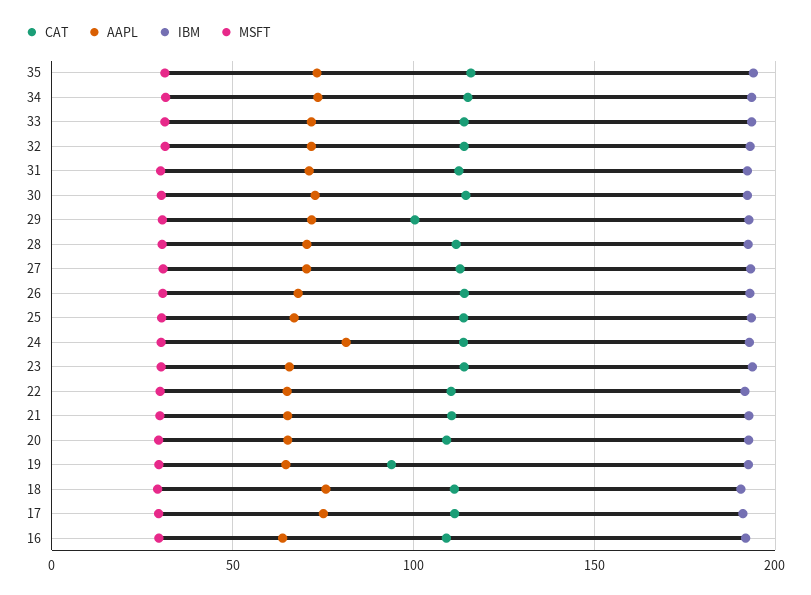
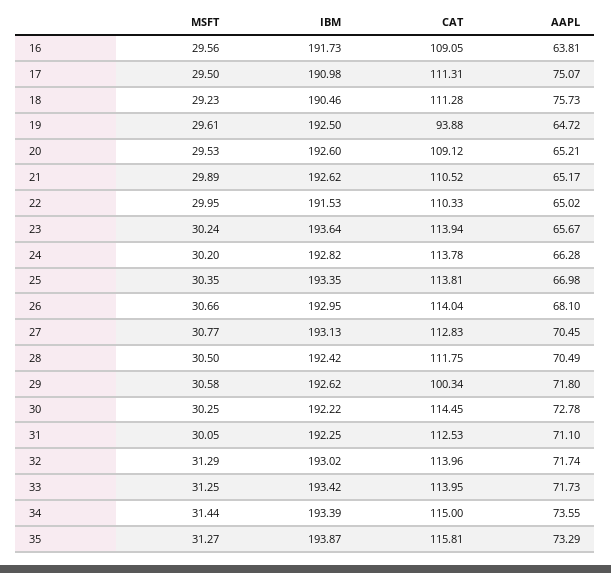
AAPL, 24: 80 -> 66.28

